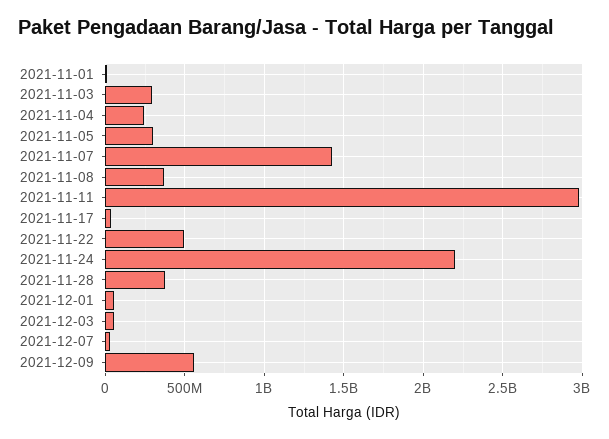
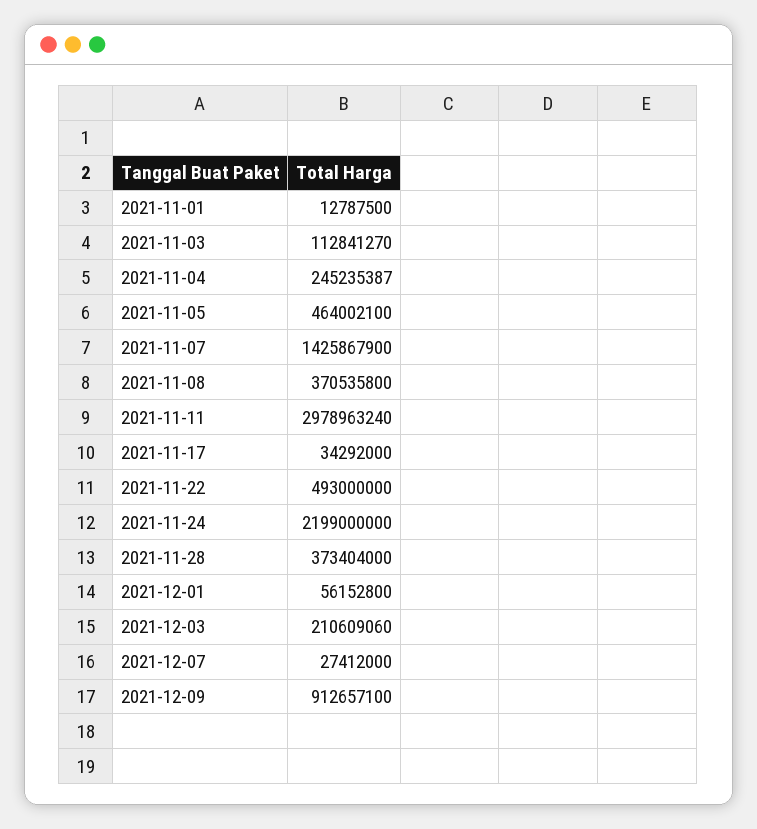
2021-11-03: 300000000 -> 112841270
2021-11-05: 300000000 -> 464002100
2021-12-03: 50000000 -> 210609060
2021-12-09: 550000000 -> 912657100

